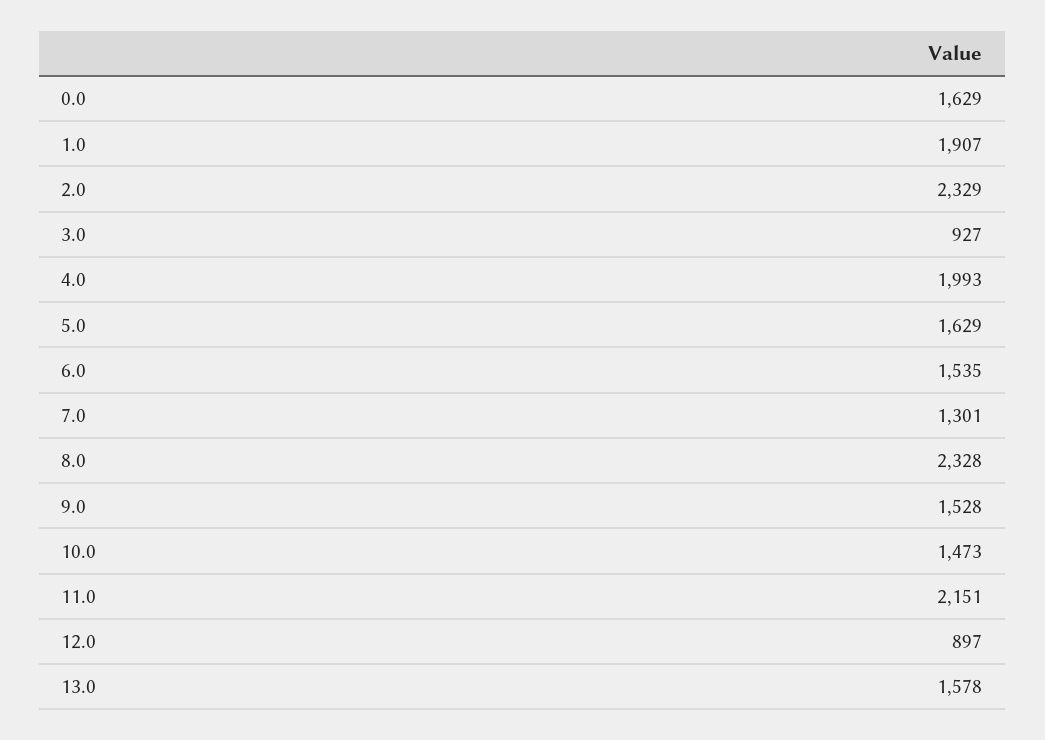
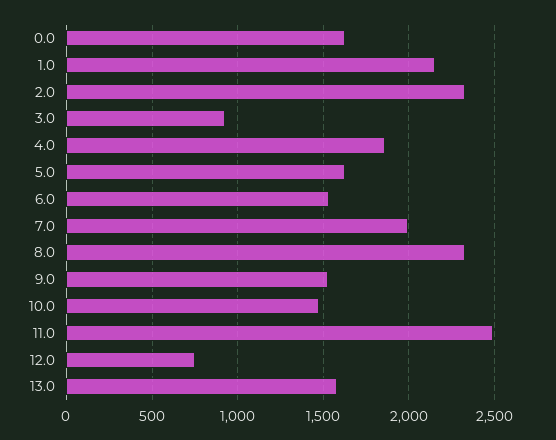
1.0: 1907 -> 2150
4.0: 1993 -> 1850
7.0: 1301 -> 2000
11.0: 2151 -> 2500
12.0: 897 -> 750

